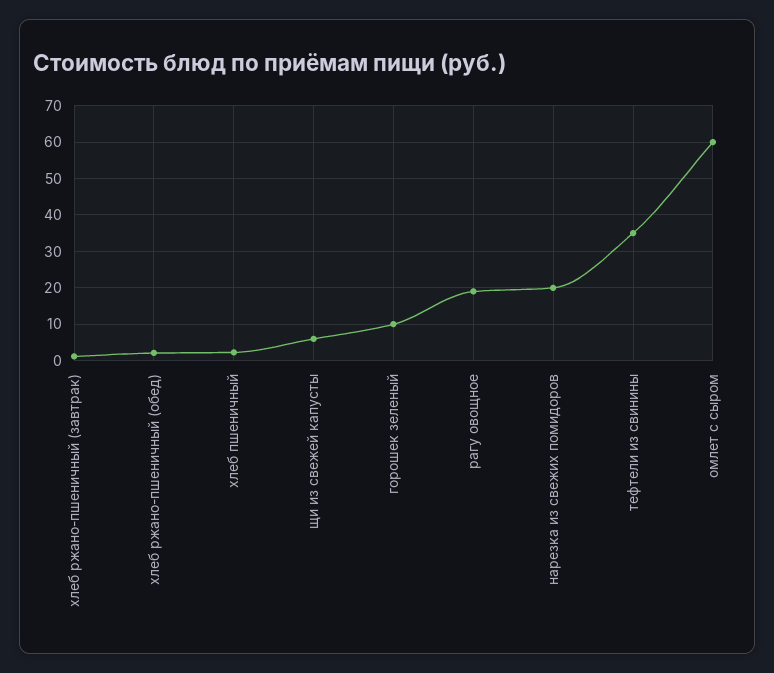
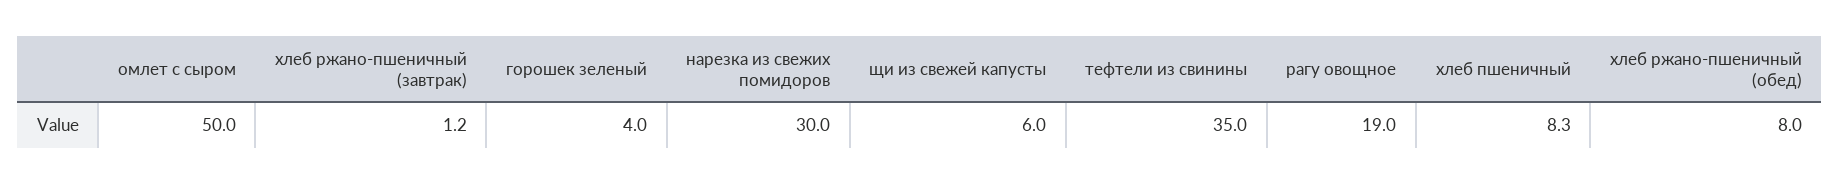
хлеб ржано-пшеничный (обед): 2 -> 8
хлеб пшеничный: 2 -> 8.3
горошек зеленый: 10 -> 4
нарезка из свежих помидоров: 20 -> 30
омлет с сыром: 60 -> 50

